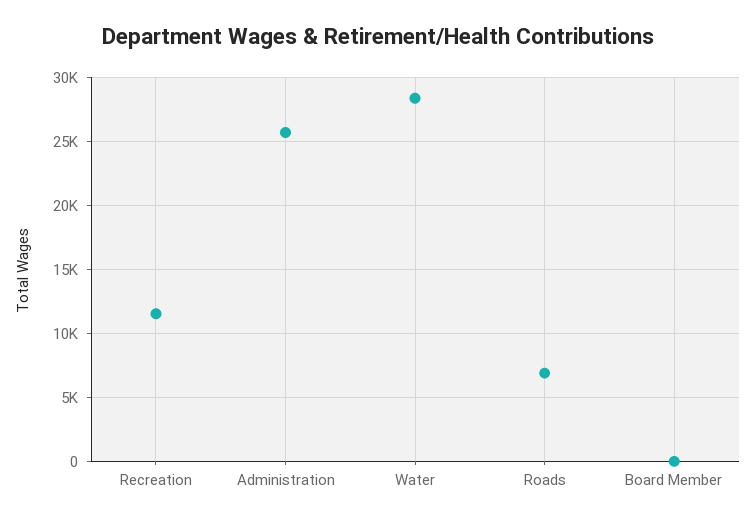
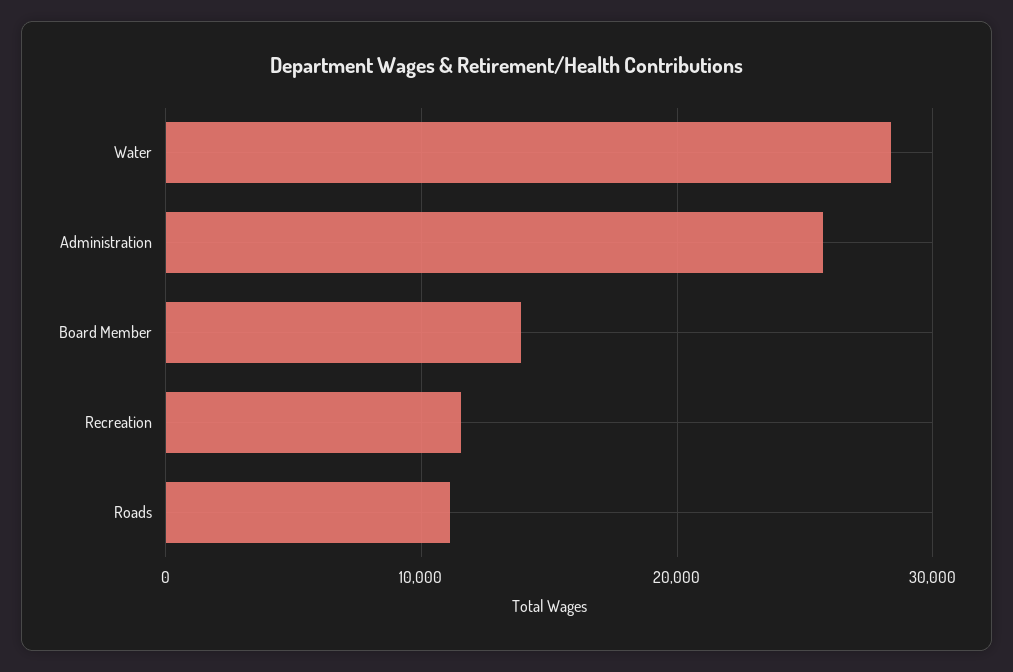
Roads: 7000 -> 11000
Board Member: 0 -> 14000

